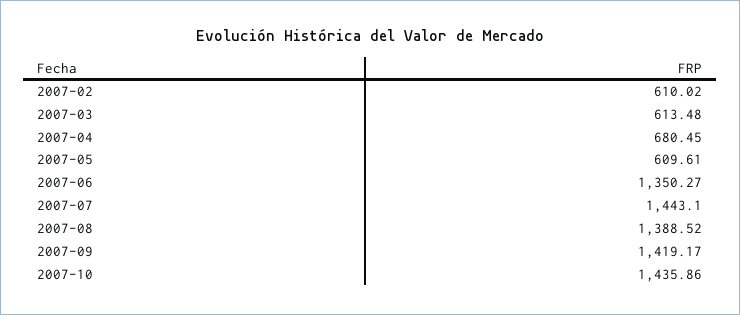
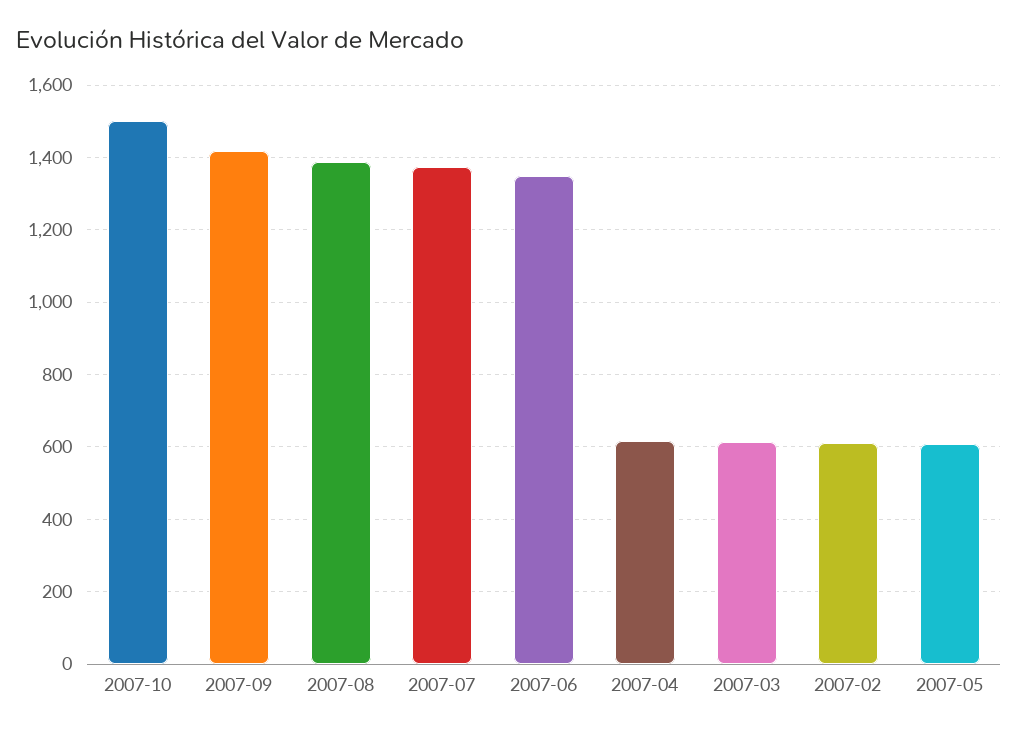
2007-04: 680.45 -> 620
2007-07: 1443.1 -> 1380
2007-10: 1435.86 -> 1500

